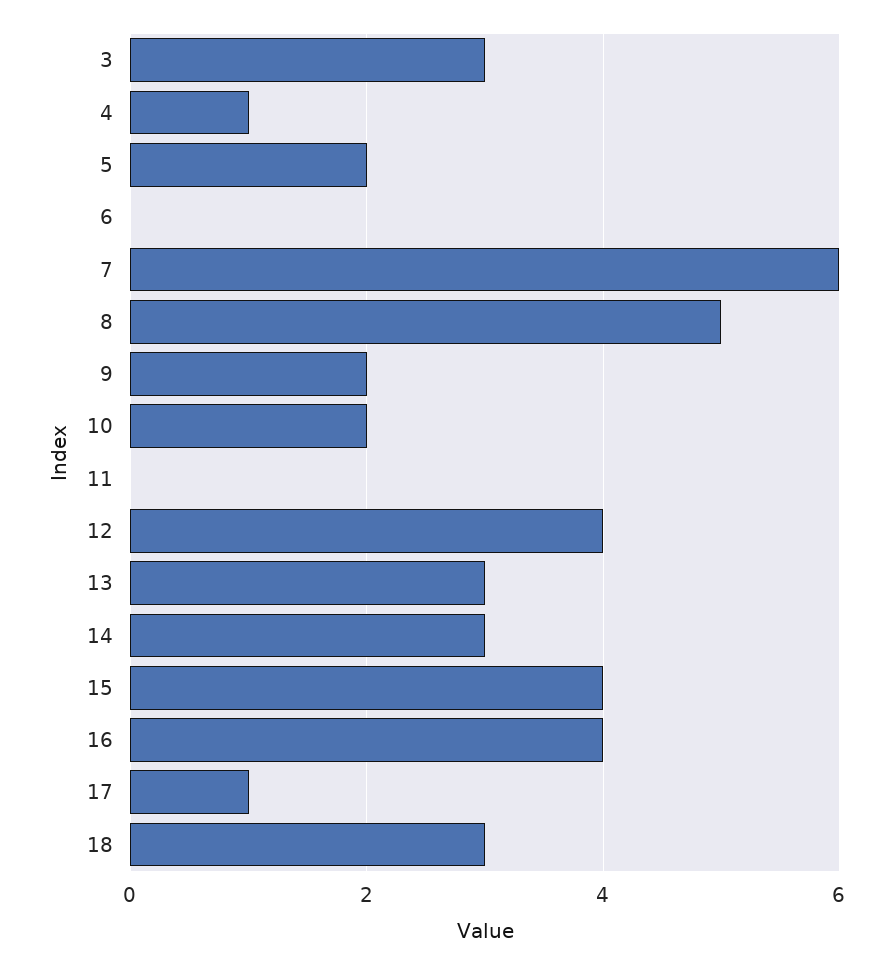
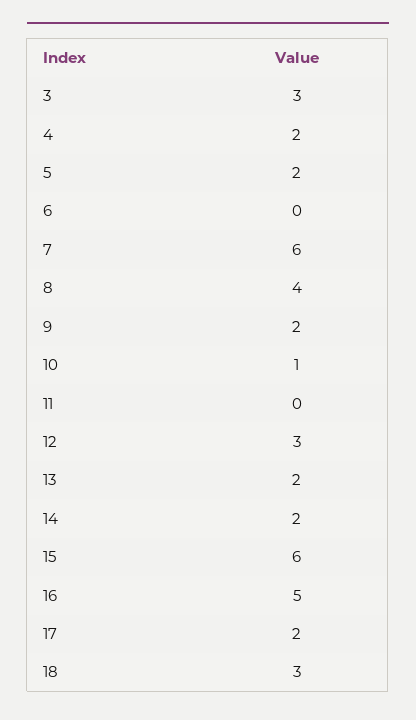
4: 1 -> 2
8: 5 -> 4
10: 2 -> 1
12: 4 -> 3
13: 3 -> 2
14: 3 -> 2
15: 4 -> 6
16: 4 -> 5
17: 1 -> 2

